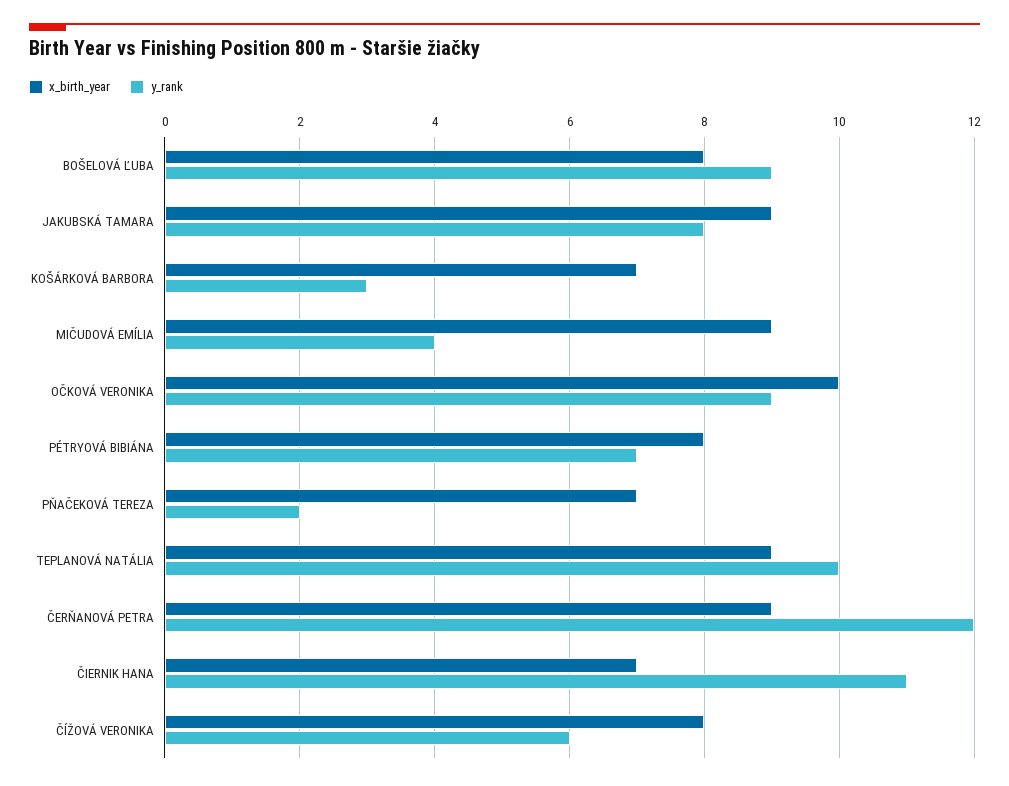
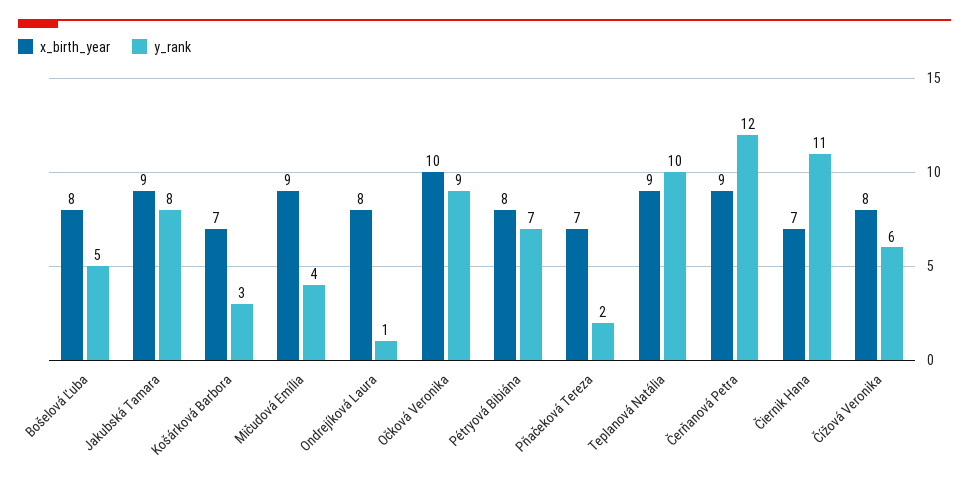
y_rank, BOŠELOVÁ ĽUBA: 9 -> 5
x_birth_year, Ondrejíková Laura: none -> 8
y_rank, Ondrejíková Laura: none -> 1

